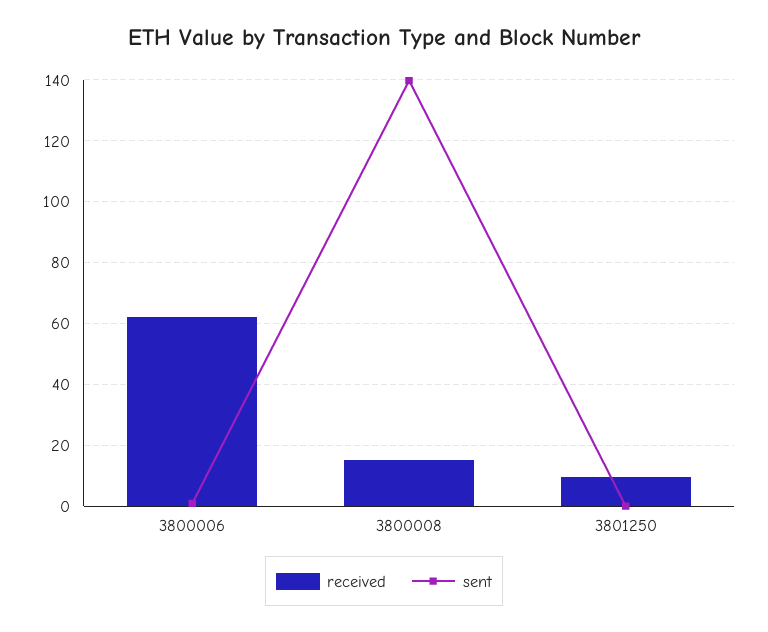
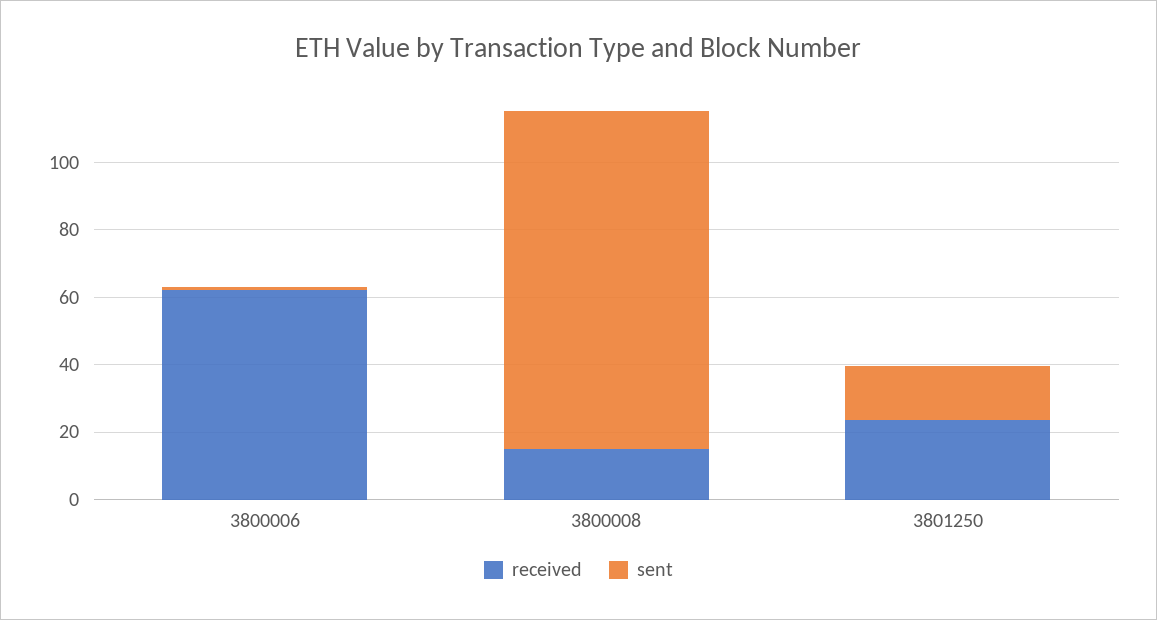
sent, 3800008: 140 -> 100
received, 3801250: 10 -> 25
sent, 3801250: 0 -> 15

